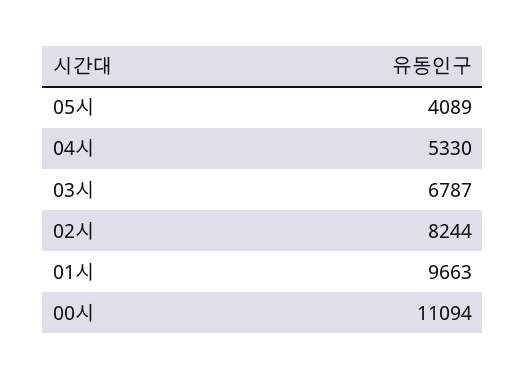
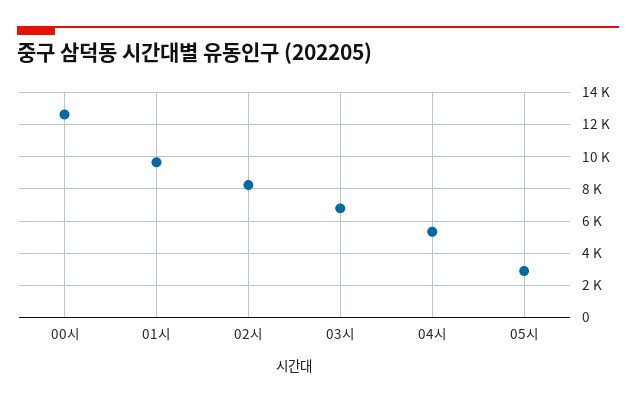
05시: 4089 -> 3000
00시: 11094 -> 12500

